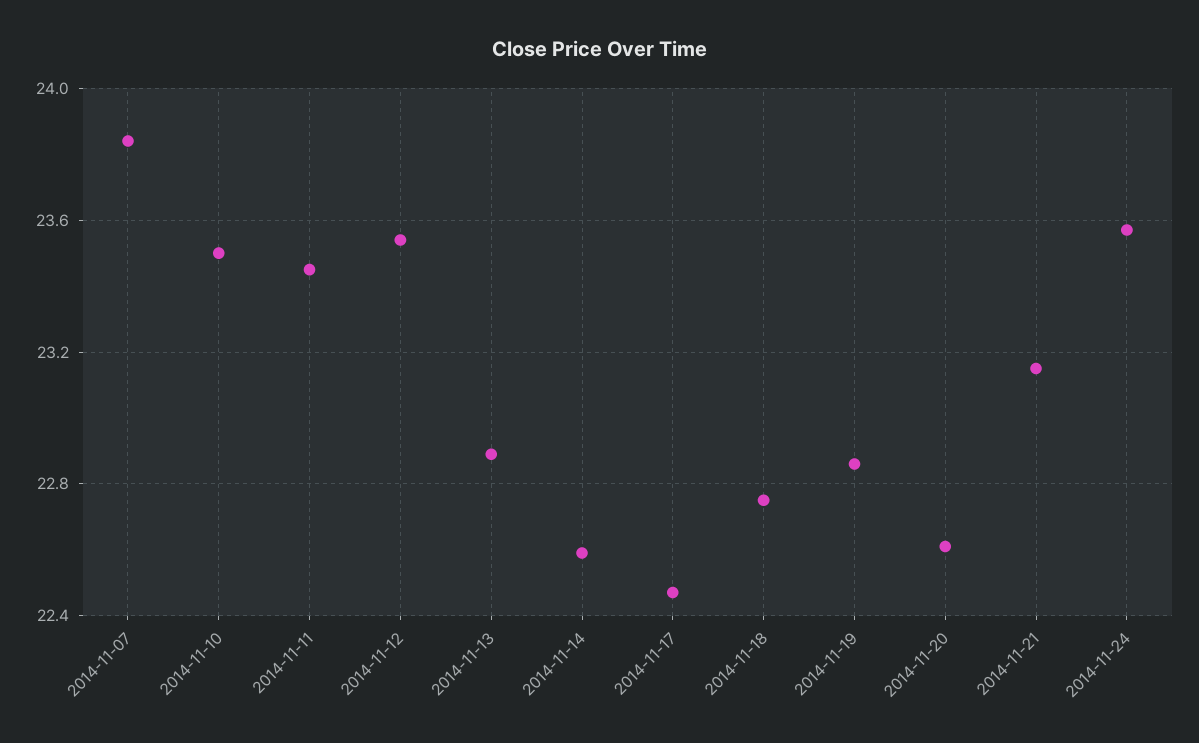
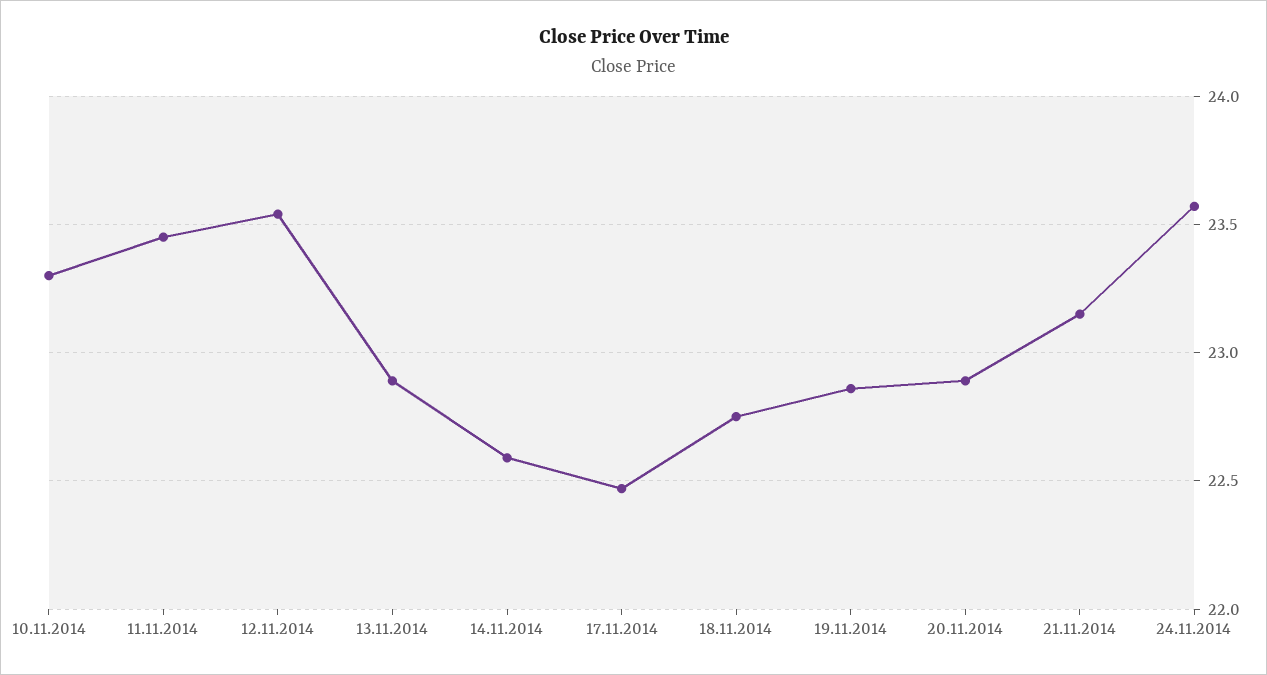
2014-11-07: 23.85 -> none
2014-11-10: 23.5 -> 23.3
2014-11-20: 22.6 -> 22.9

